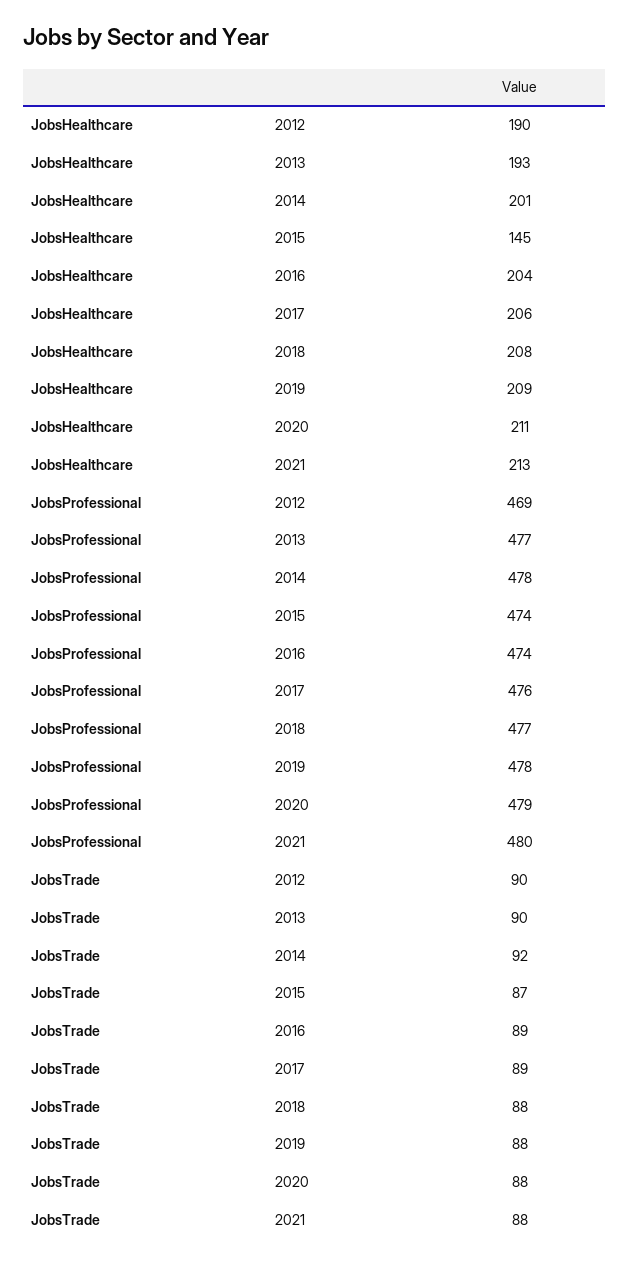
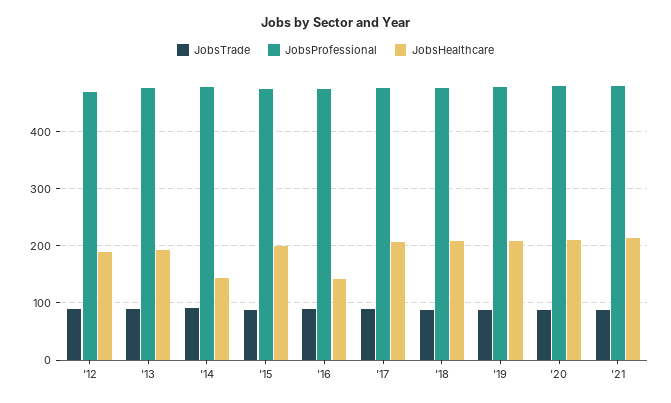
JobsHealthcare, 2014: 201 -> 140
JobsHealthcare, 2015: 145 -> 200
JobsHealthcare, 2016: 204 -> 140

